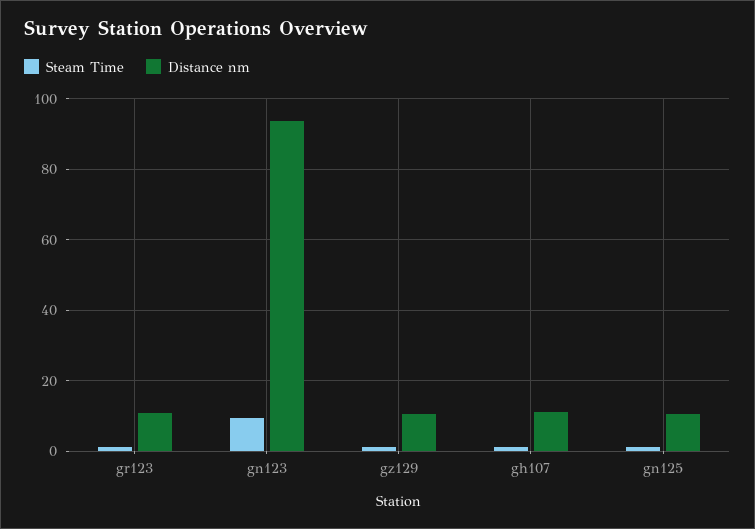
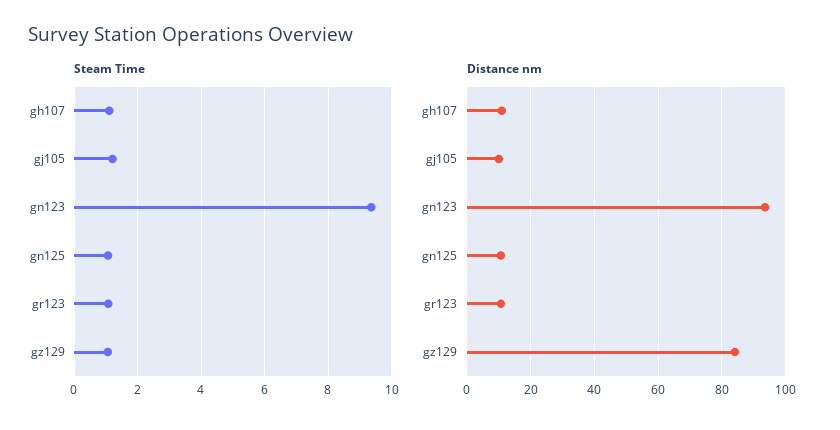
Distance nm, gz129: 10 -> 84
Steam Time, gj105: none -> 1.2
Distance nm, gj105: none -> 10

